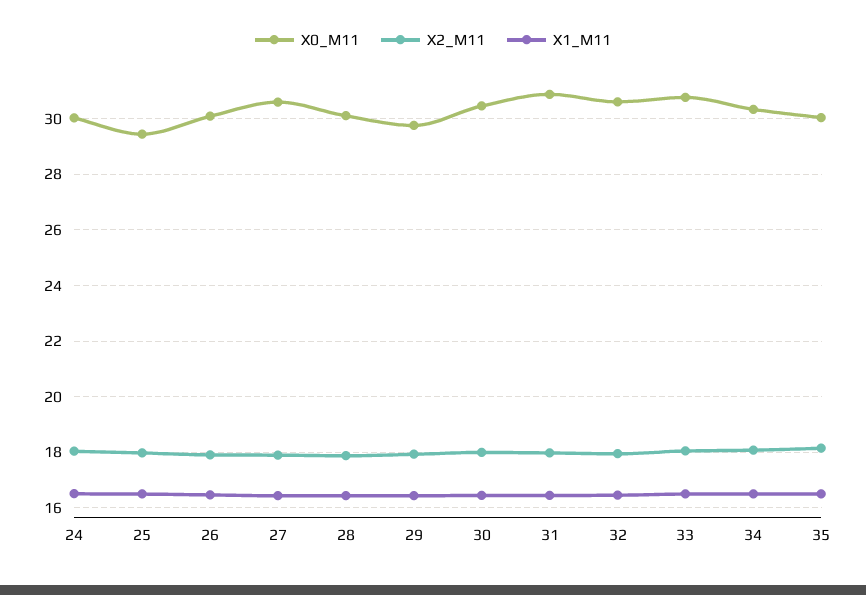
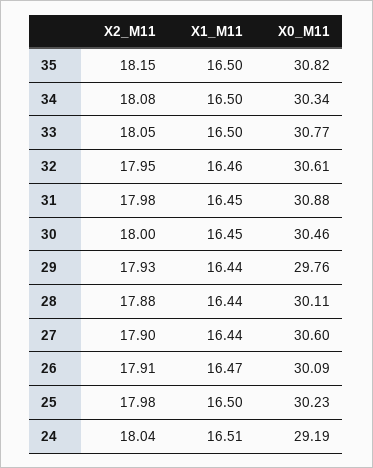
X0_M11, 24: 30 -> 29.19
X0_M11, 25: 29.5 -> 30.23
X0_M11, 35: 30 -> 30.82

